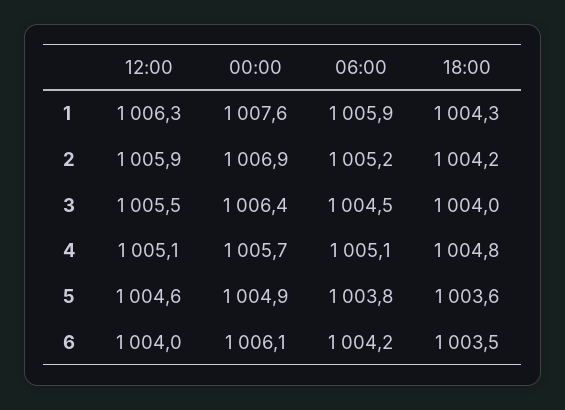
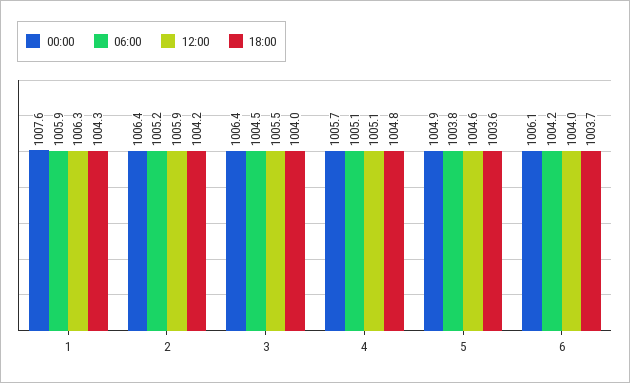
00:00, 2: 1006.9 -> 1006.4
18:00, 6: 1003.5 -> 1003.7

